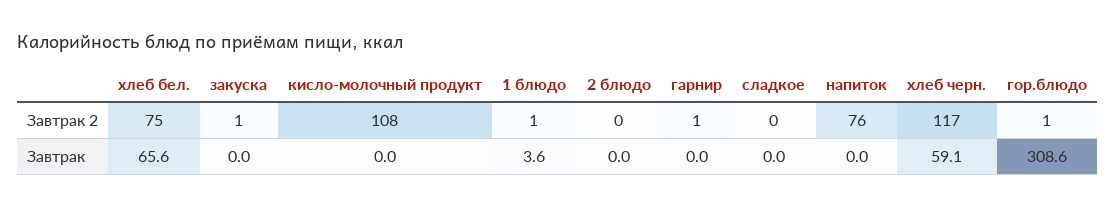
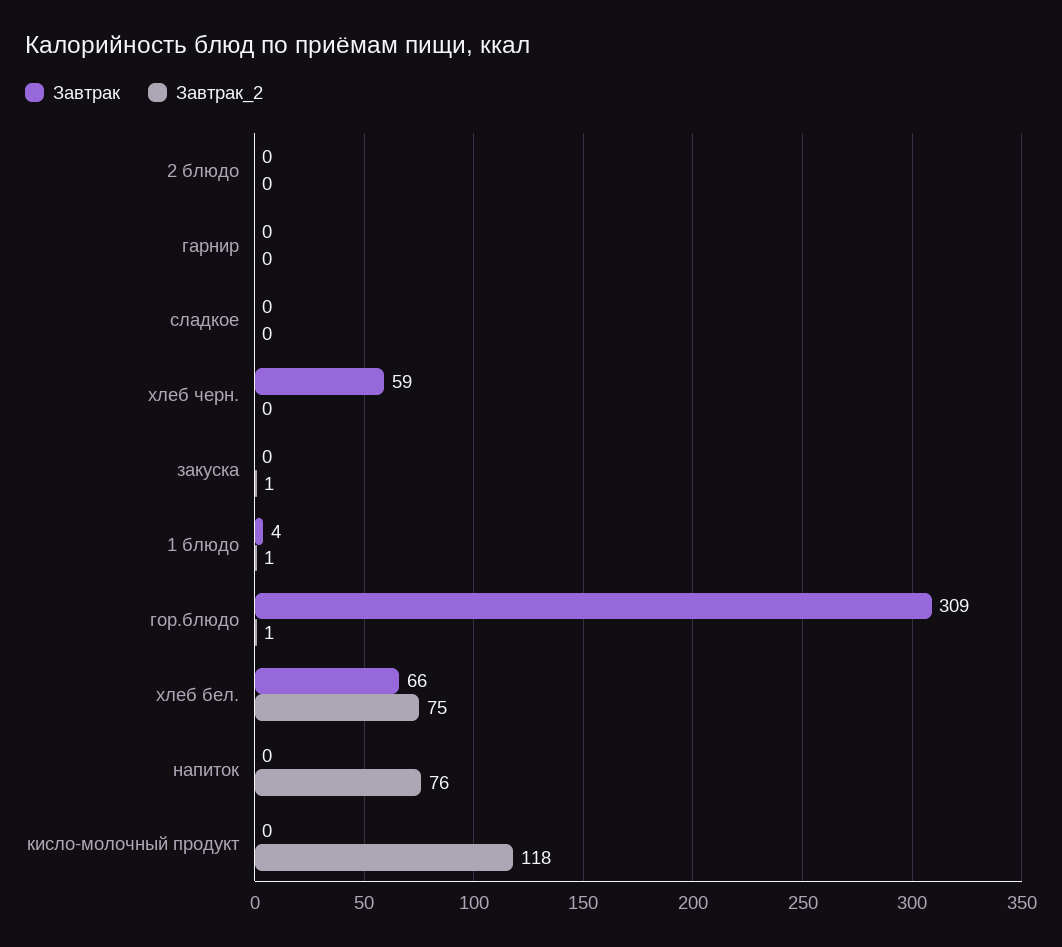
Завтрак 2, кисло-молочный продукт: 108 -> 118
Завтрак 2, гарнир: 1 -> 0
Завтрак 2, хлеб черн.: 117 -> 0

